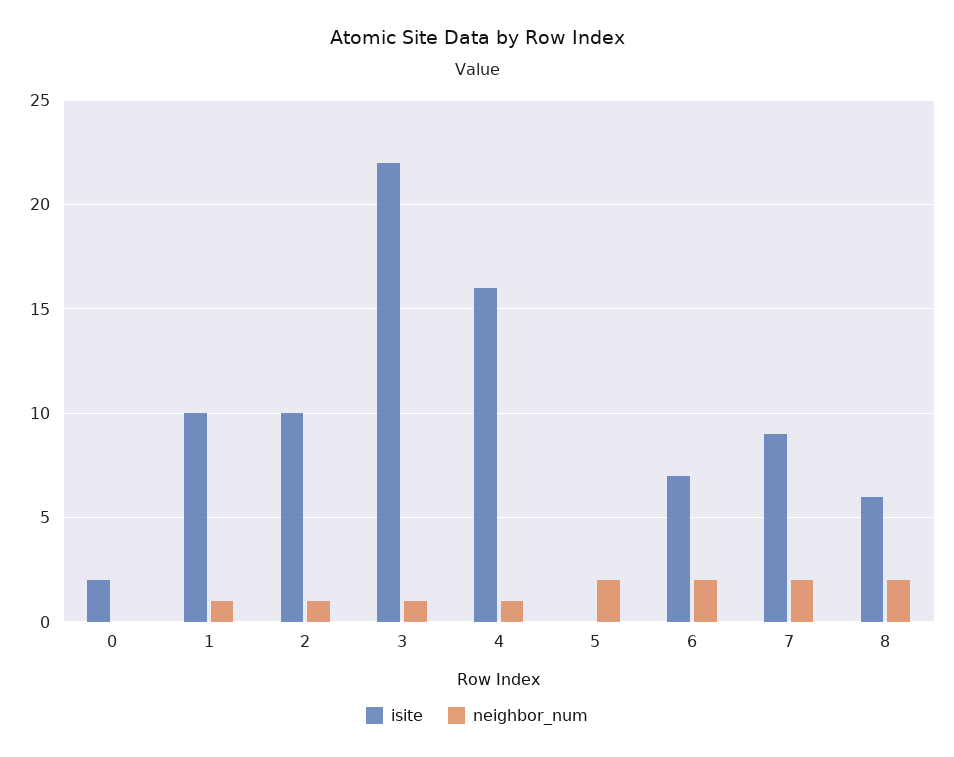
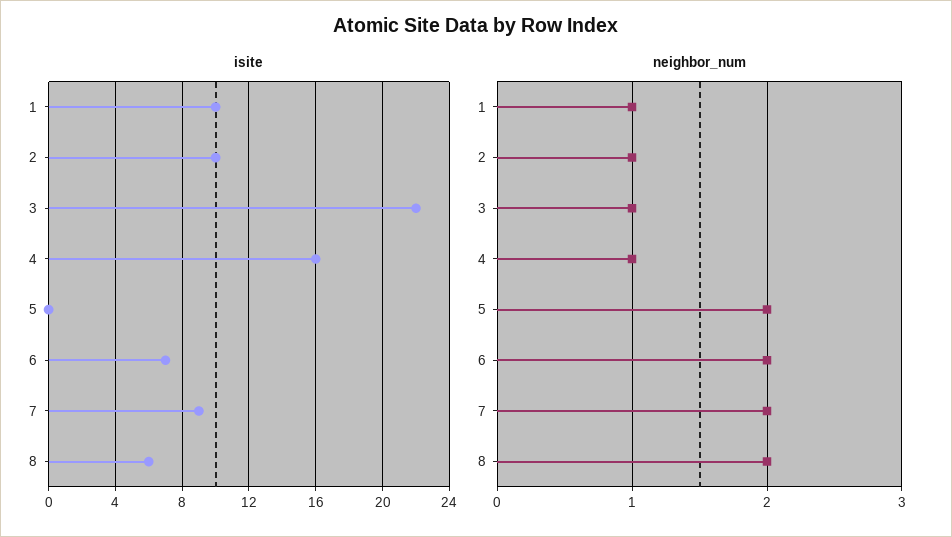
isite, 0: 2 -> none
neighbor_num, 0: 0 -> none

